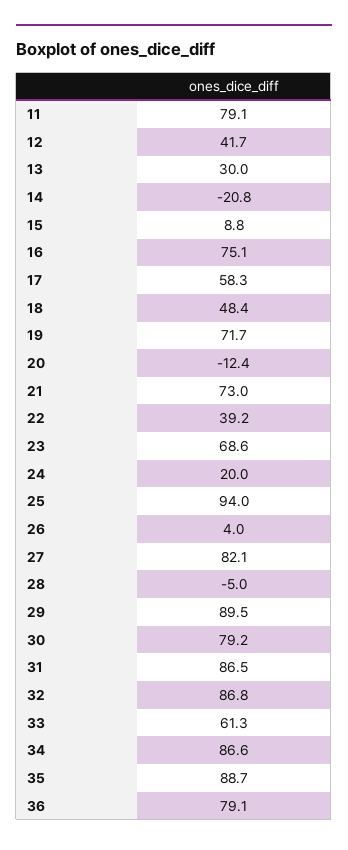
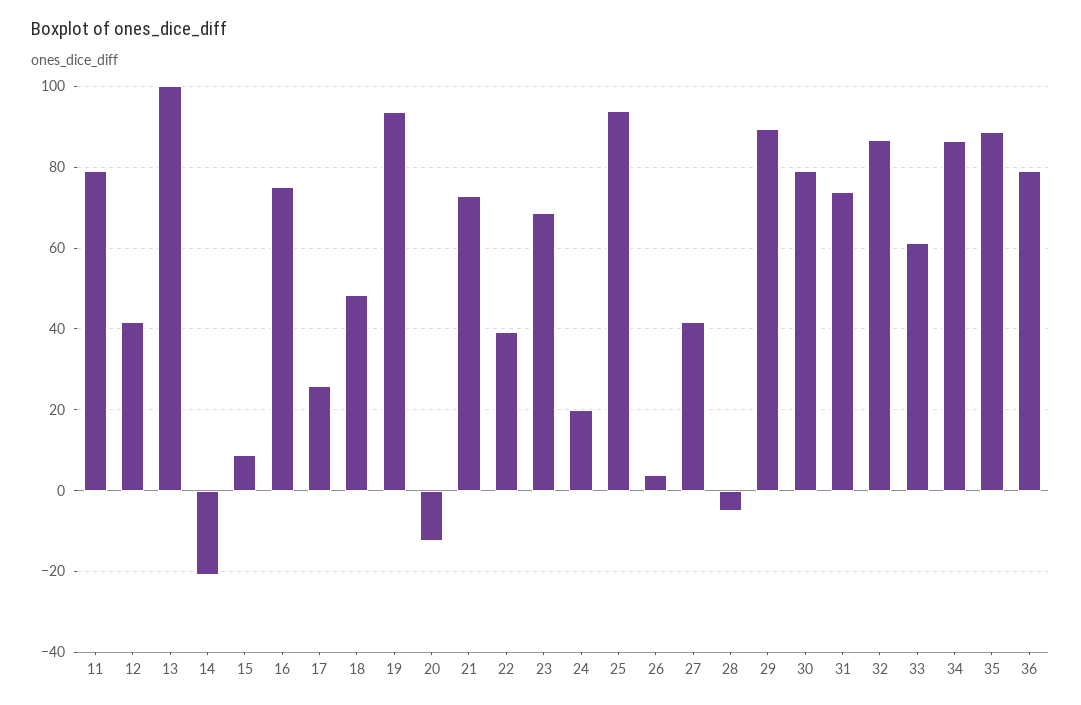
13: 30 -> 100
17: 58.3 -> 26
19: 71.7 -> 94
27: 82.1 -> 42
31: 86.5 -> 74

